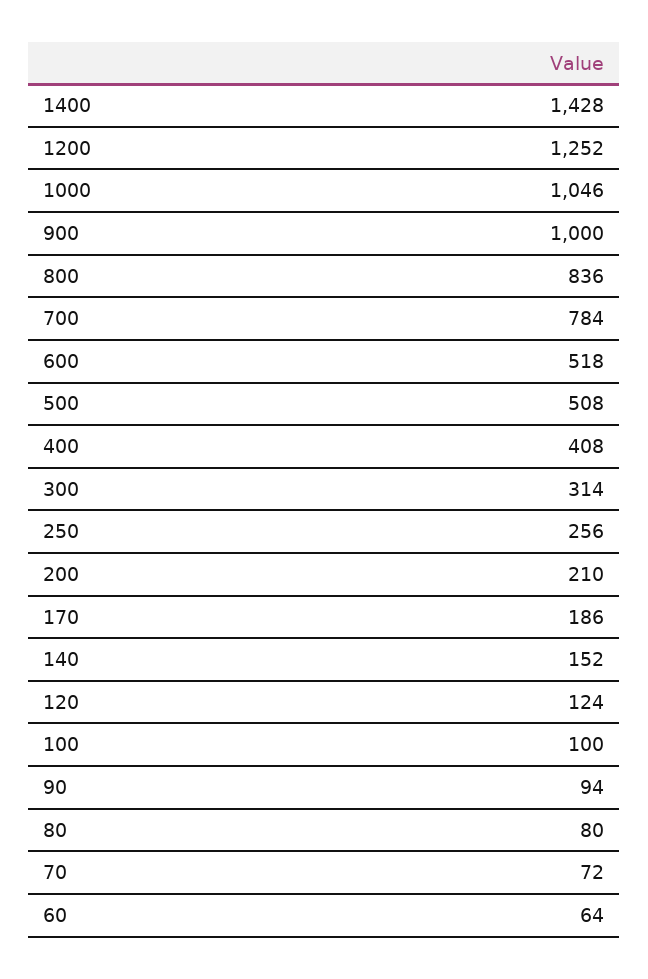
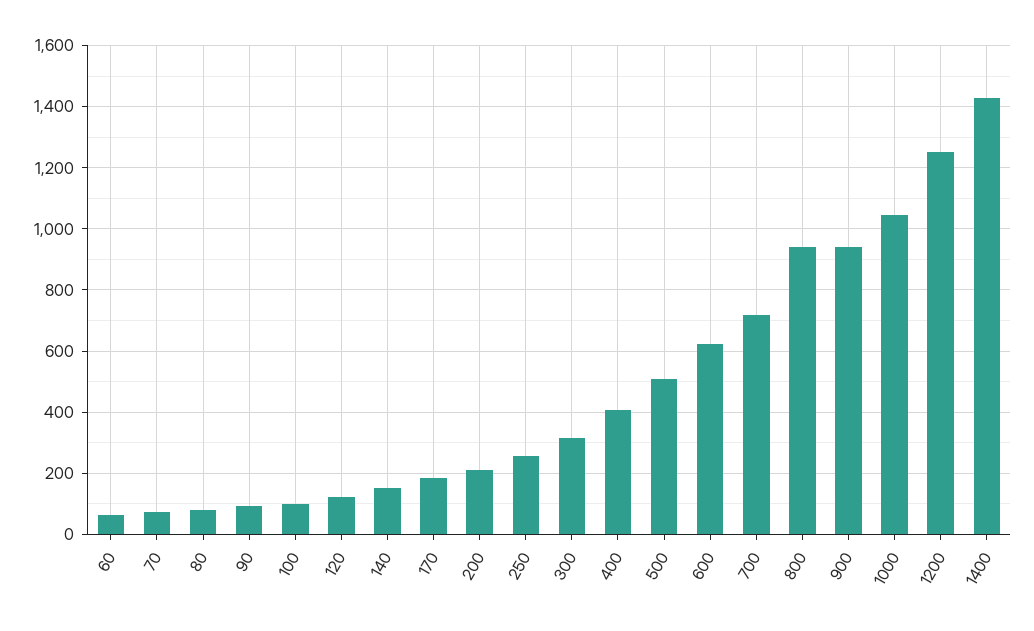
900: 1000 -> 940
800: 836 -> 940
700: 784 -> 720
600: 518 -> 620

